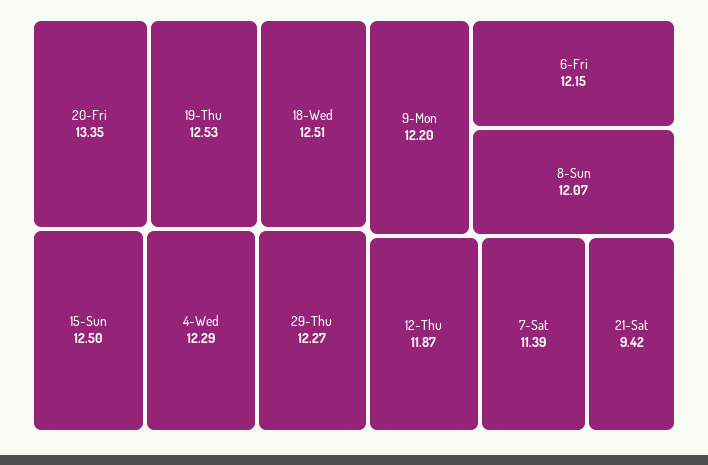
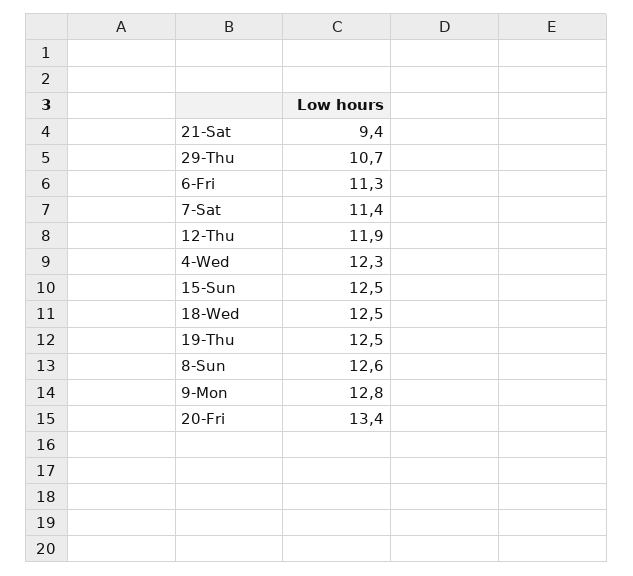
29-Thu: 12.27 -> 10.7
9-Mon: 12.2 -> 12.8
6-Fri: 12.15 -> 11.3
8-Sun: 12.07 -> 12.6

